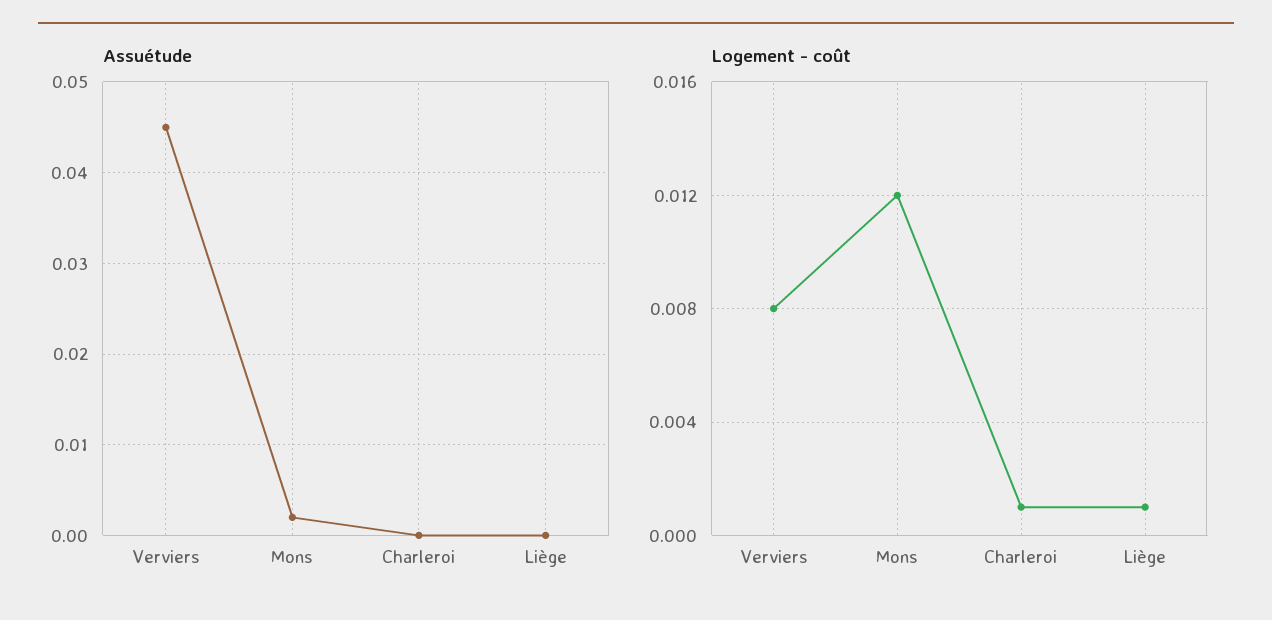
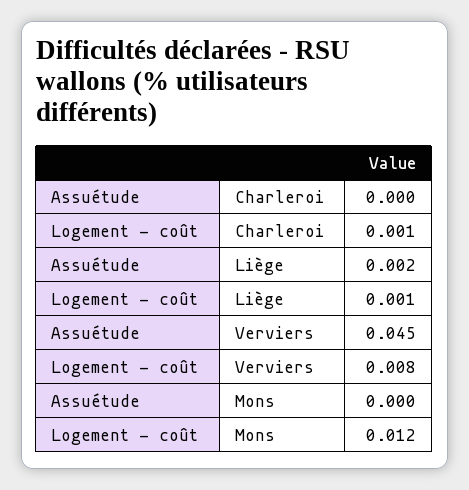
Assuétude, Mons: 0.002 -> 0
Assuétude, Liège: 0 -> 0.002

